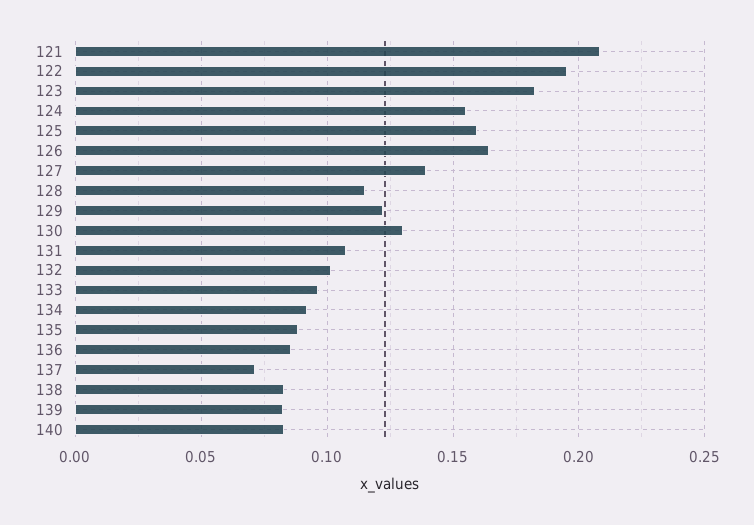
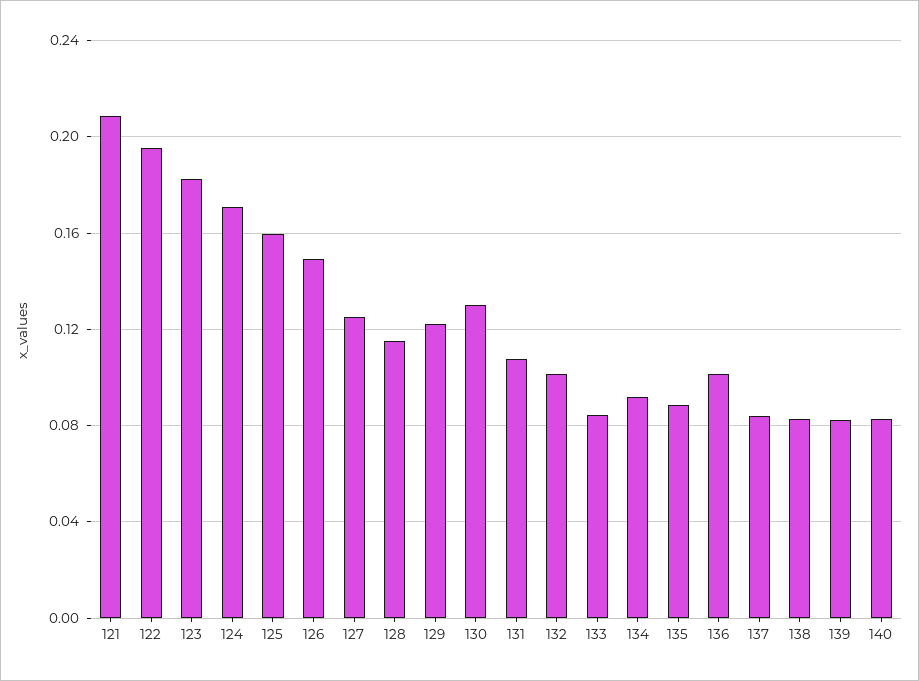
124: 0.155 -> 0.17
126: 0.165 -> 0.15
127: 0.14 -> 0.125
133: 0.095 -> 0.085
136: 0.085 -> 0.1
137: 0.07 -> 0.085

